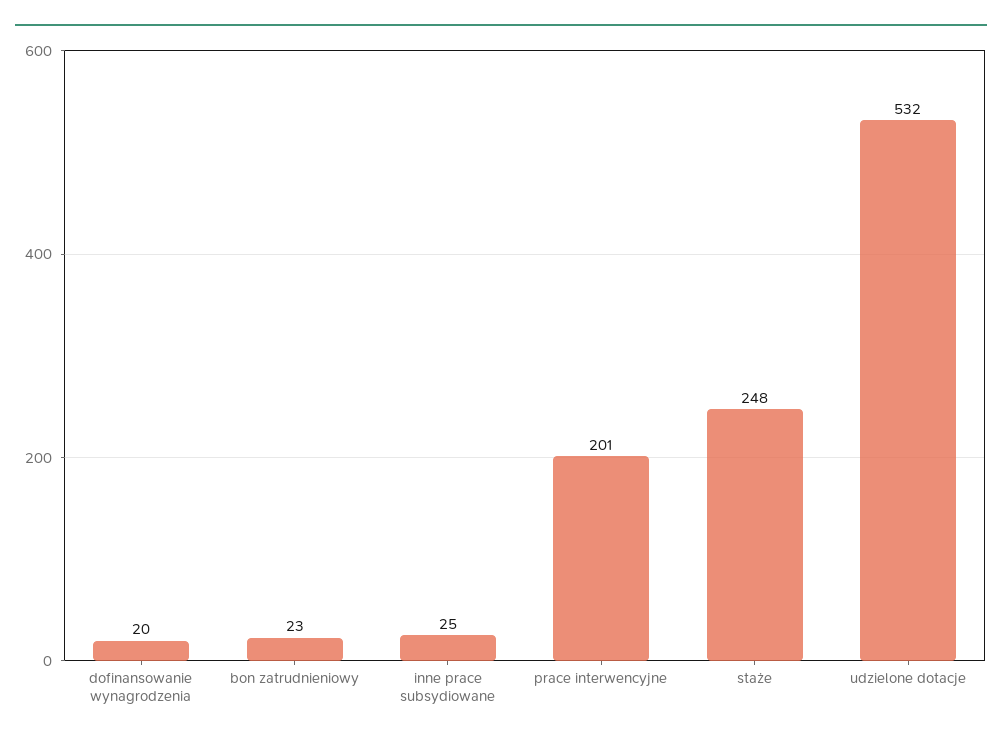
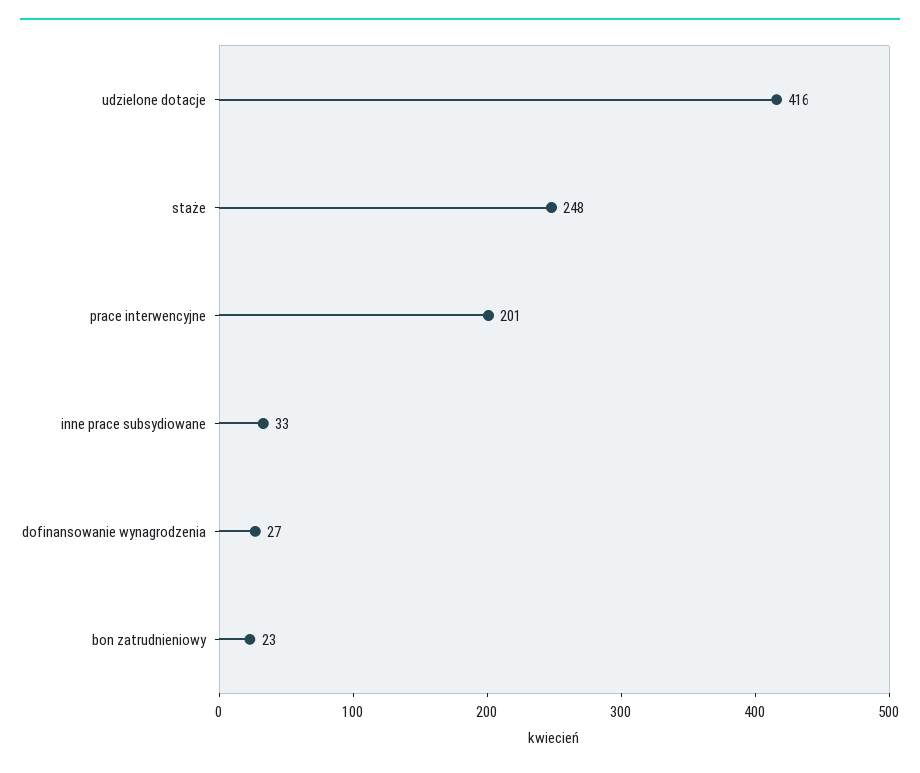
dofinansowanie wynagrodzenia: 20 -> 27
inne prace subsydiowane: 25 -> 33
udzielone dotacje: 532 -> 416

